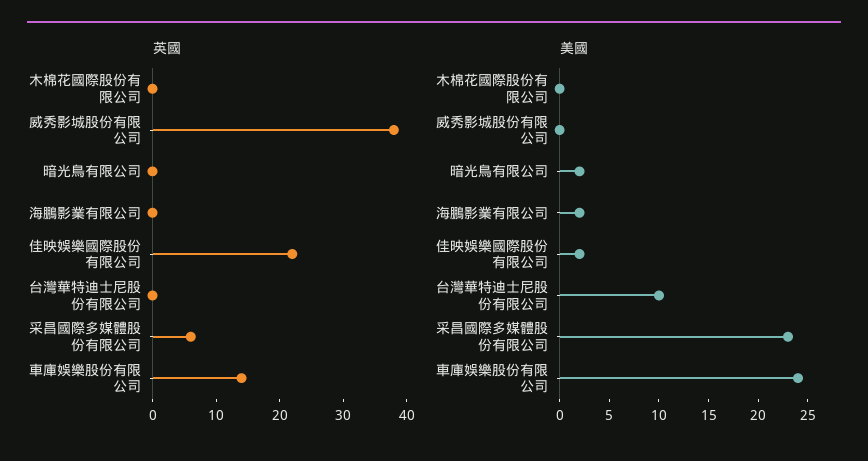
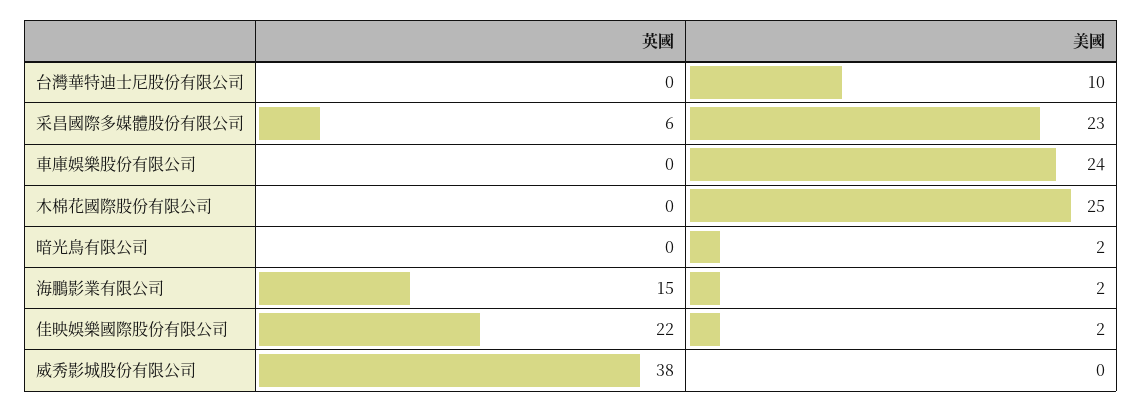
英國, 海鵬影業有限公司: 0 -> 15
英國, 車庫娛樂股份有限公司: 15 -> 0
美國, 木棉花國際股份有限公司: 0 -> 25

